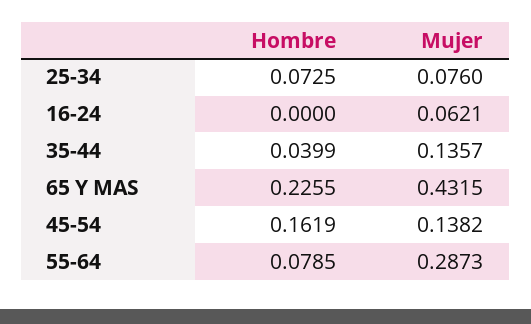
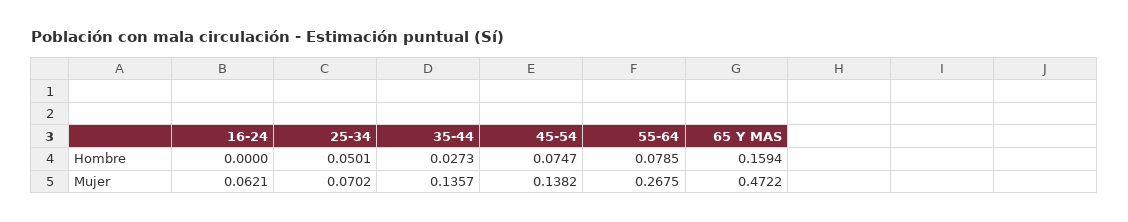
Hombre, 25-34: 0.0725 -> 0.0501
Mujer, 25-34: 0.076 -> 0.0702
Hombre, 35-44: 0.0399 -> 0.0273
Hombre, 65 Y MAS: 0.2255 -> 0.1594
Mujer, 65 Y MAS: 0.4315 -> 0.4722
Hombre, 45-54: 0.1619 -> 0.0747
Mujer, 55-64: 0.2873 -> 0.2675

